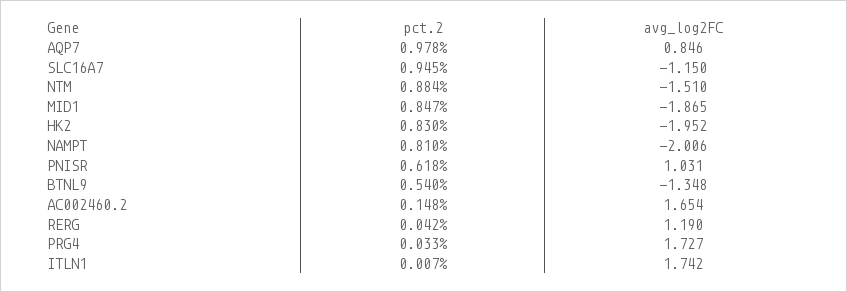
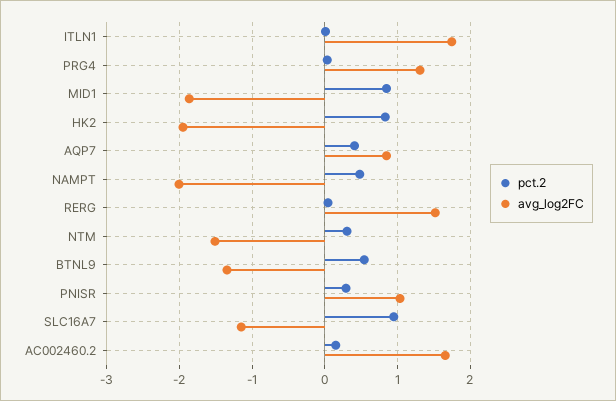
pct.2, AQP7: 0.978 -> 0.4
pct.2, NTM: 0.884 -> 0.3
pct.2, NAMPT: 0.81 -> 0.5
pct.2, PNISR: 0.618 -> 0.3
avg_log2FC, RERG: 1.19 -> 1.5
avg_log2FC, PRG4: 1.727 -> 1.3

